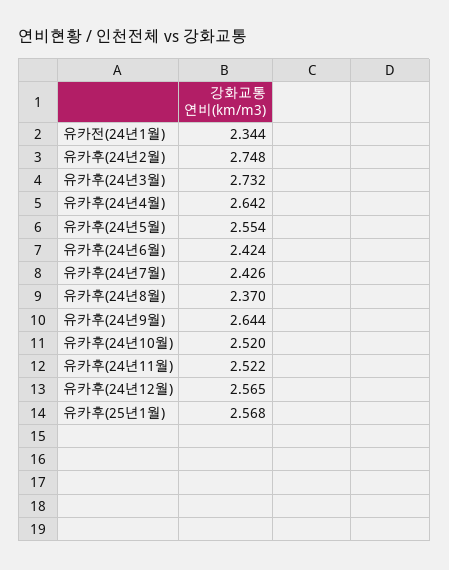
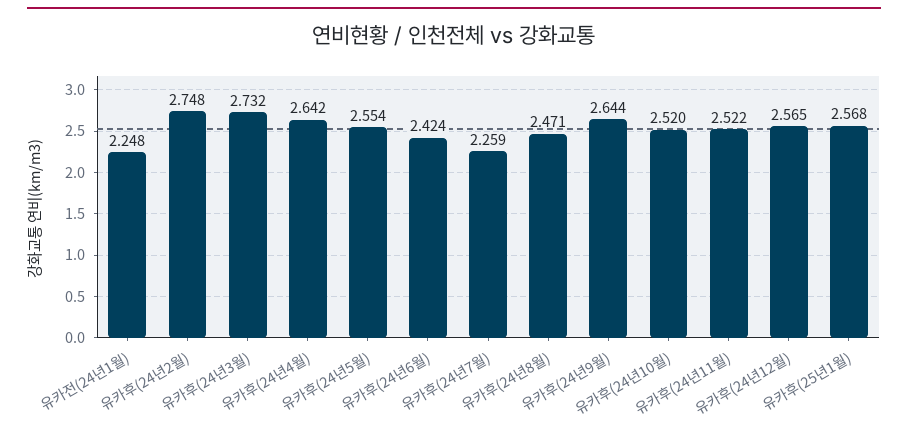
유카전(24년1월): 2.344 -> 2.248
유카후(24년7월): 2.426 -> 2.259
유카후(24년8월): 2.37 -> 2.471

